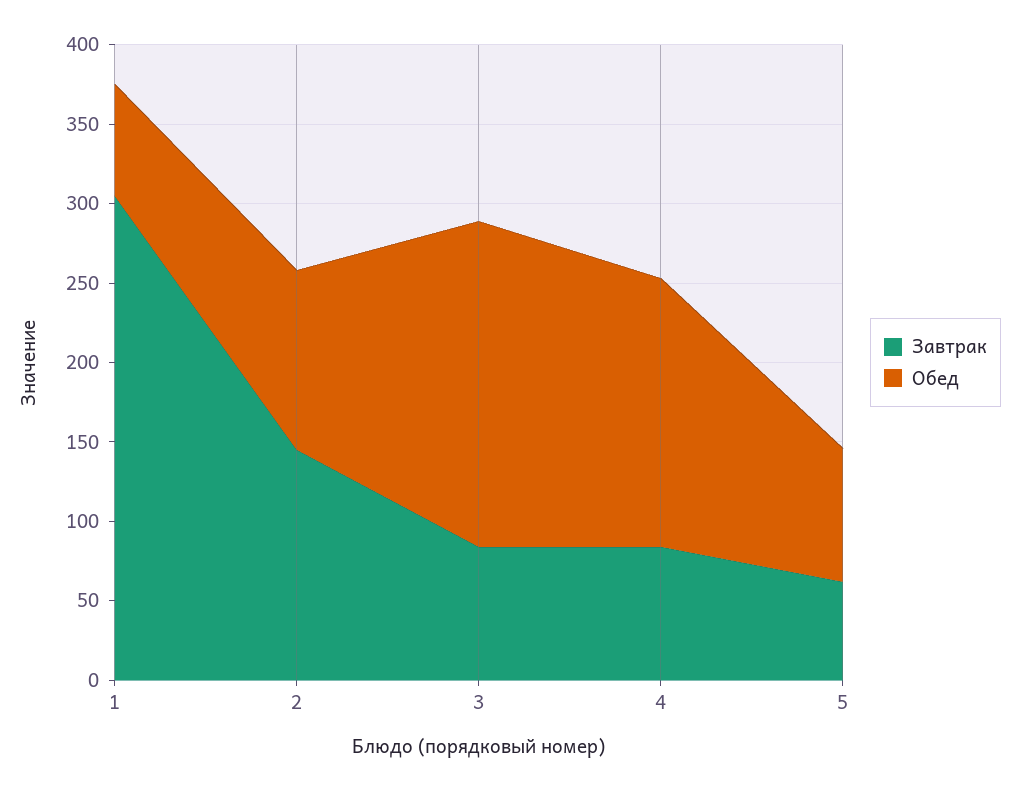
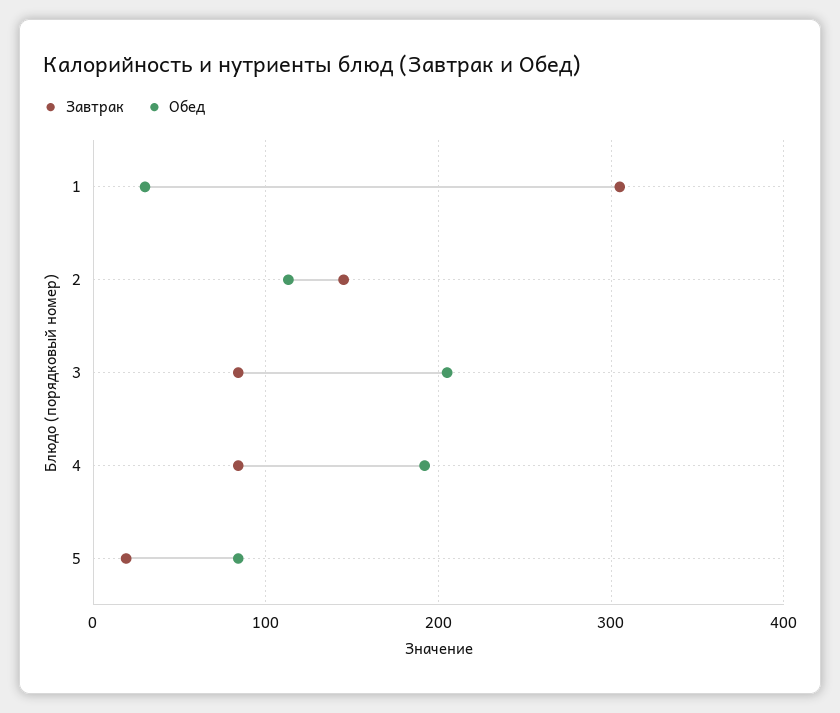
Обед, 1: 70 -> 30
Обед, 4: 170 -> 190
Завтрак, 5: 60 -> 20

